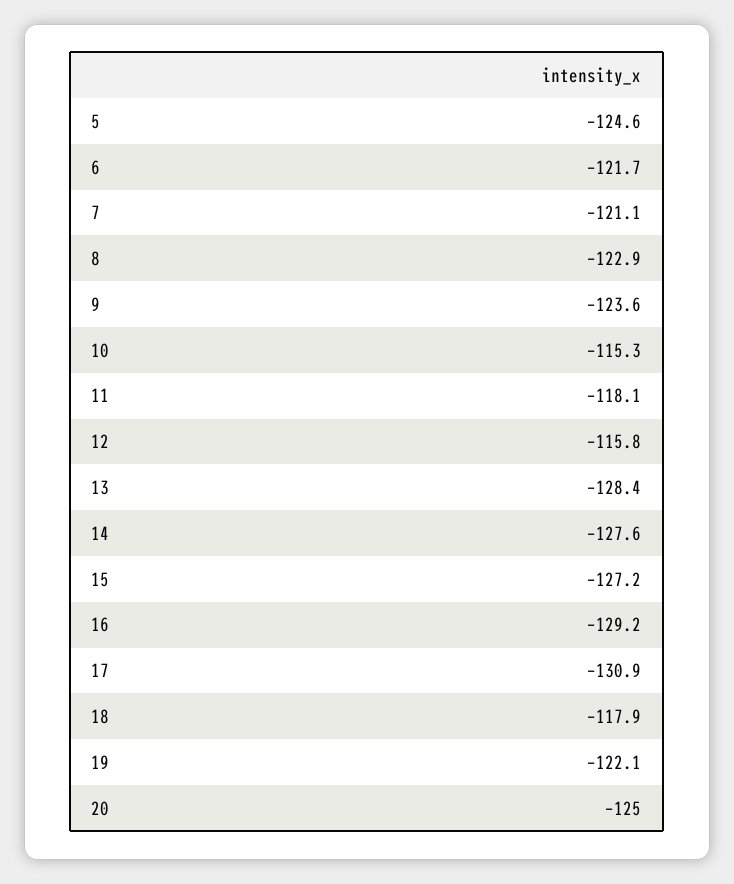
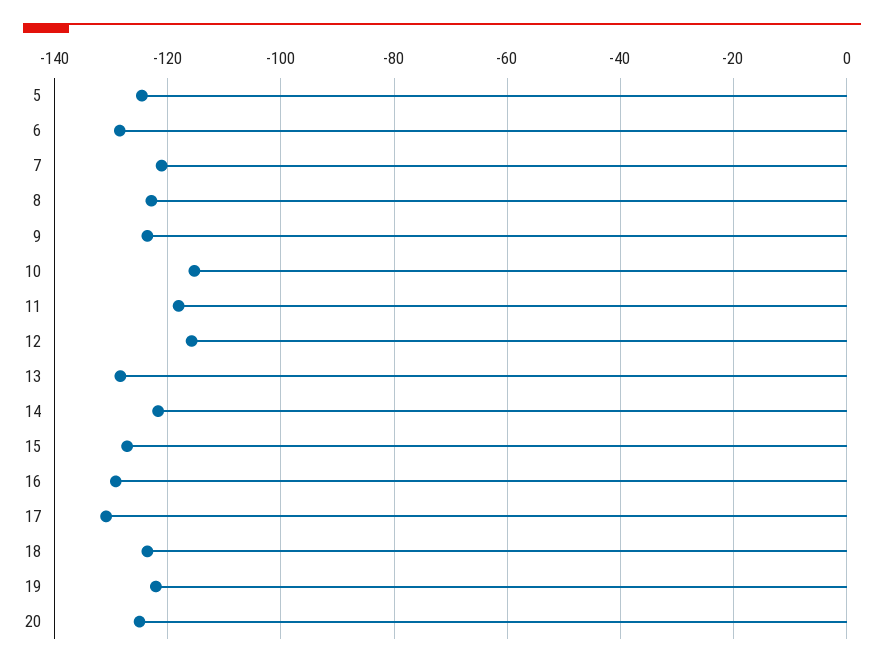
6: -121.7 -> -128
14: -127.6 -> -122
18: -117.9 -> -124

